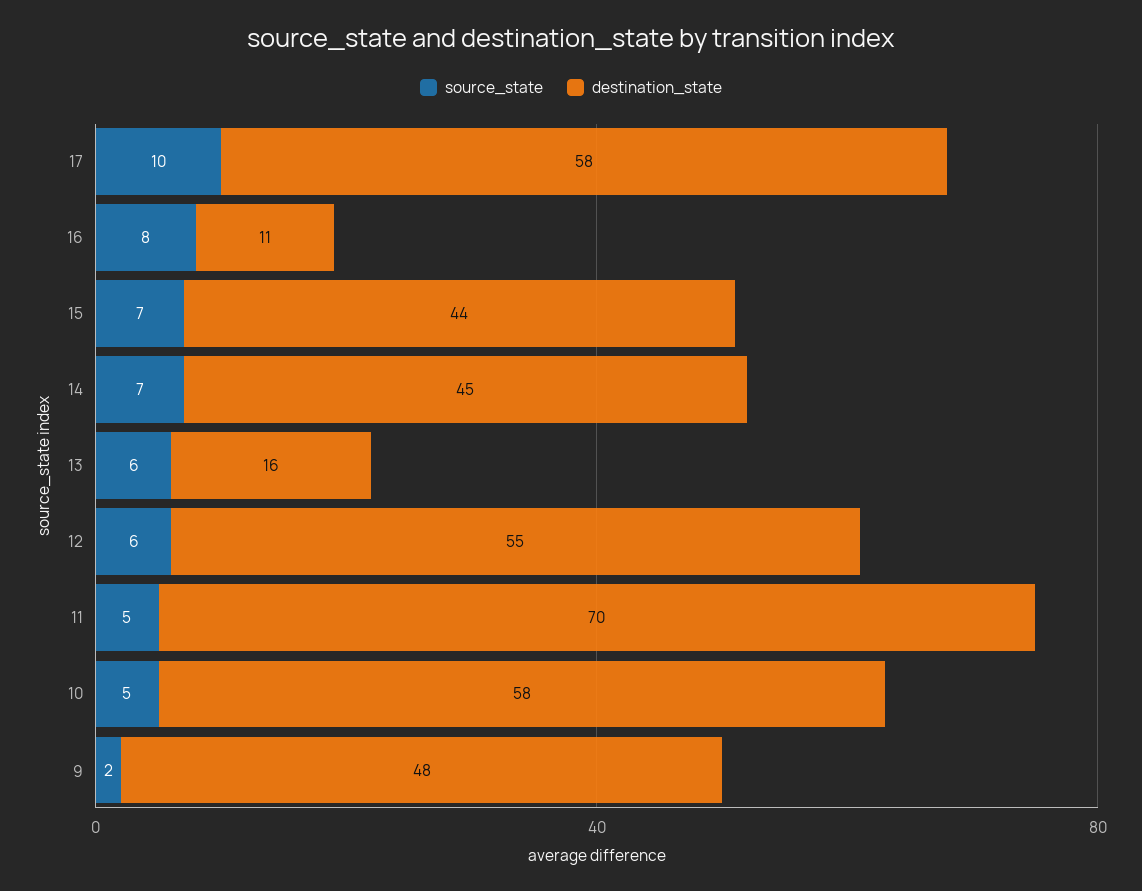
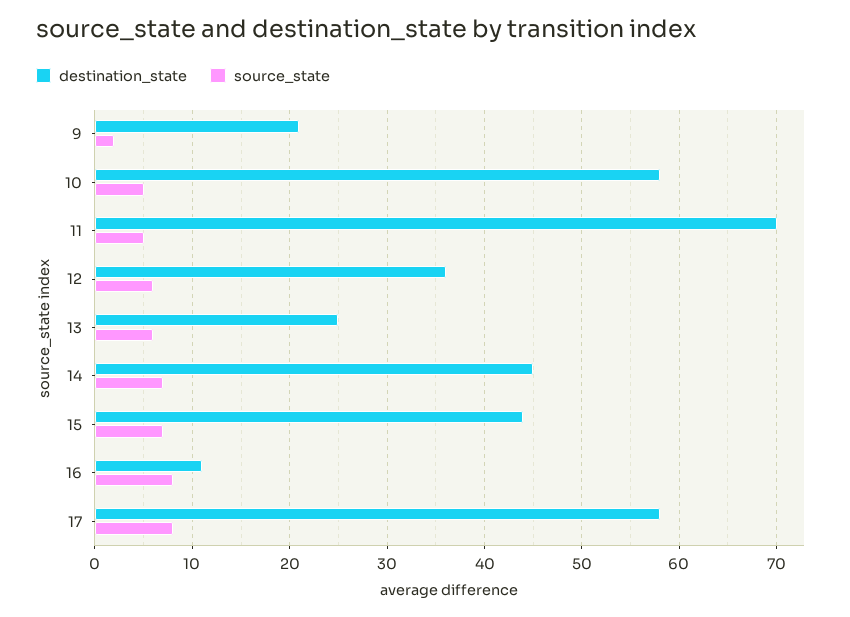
source_state, 17: 10 -> 8
destination_state, 13: 16 -> 25
destination_state, 12: 55 -> 36
destination_state, 9: 48 -> 21

